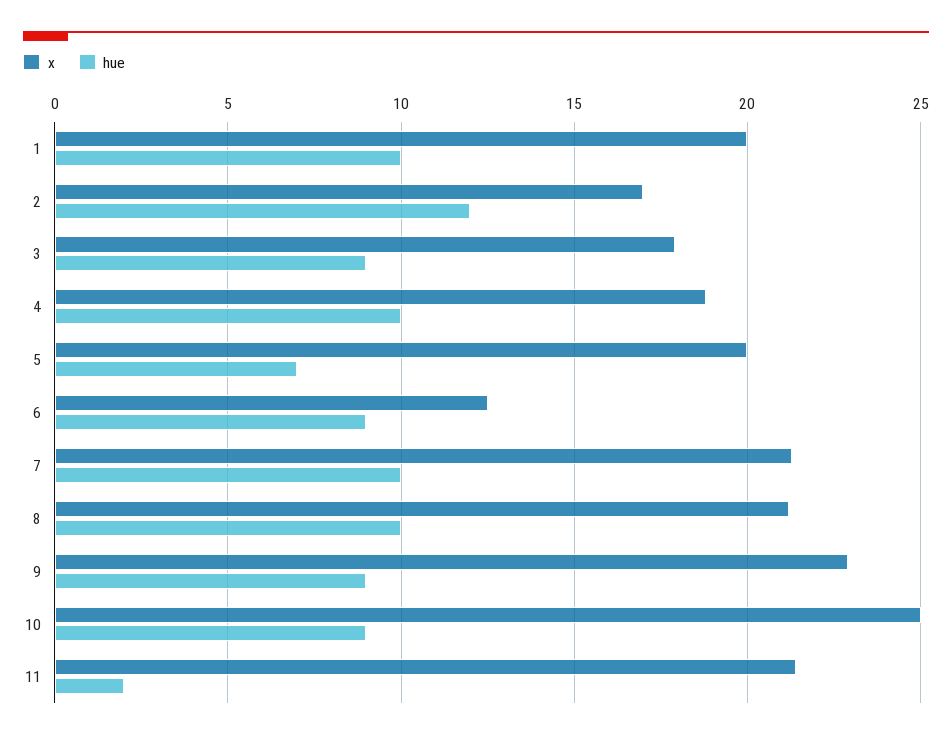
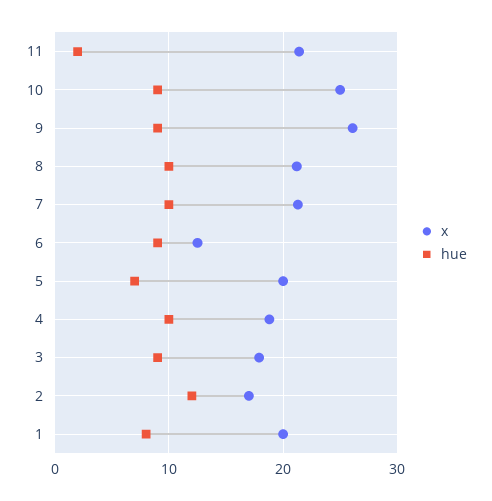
hue, 1: 10 -> 8
x, 9: 23 -> 26

